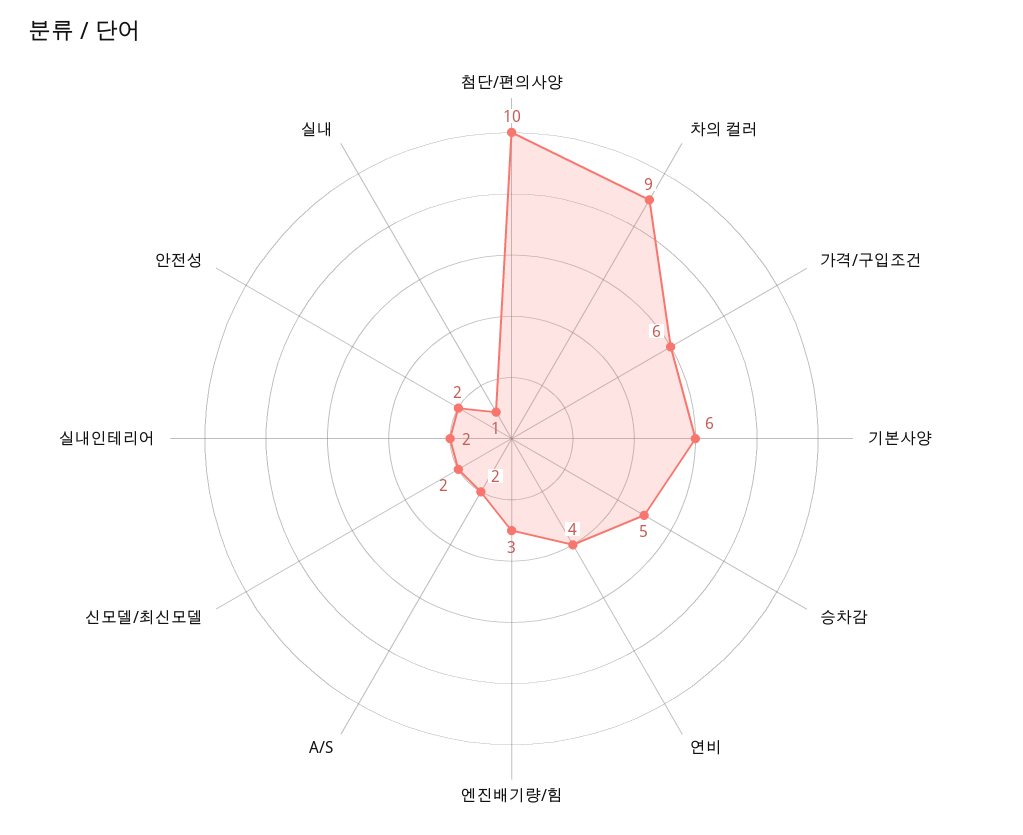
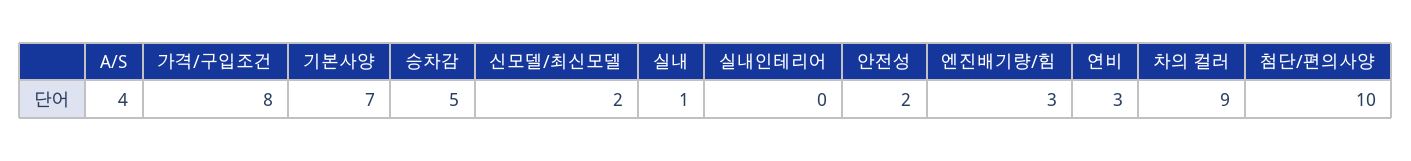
가격/구입조건: 6 -> 8
기본사양: 6 -> 7
연비: 4 -> 3
A/S: 2 -> 4
실내인테리어: 2 -> 0

